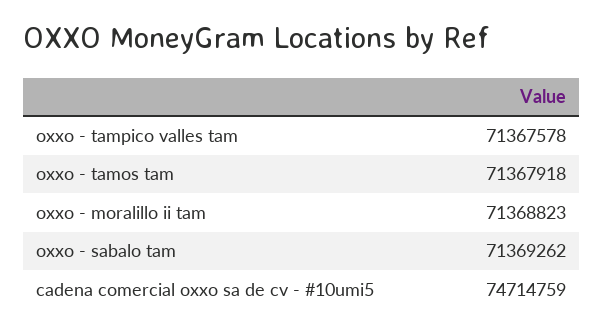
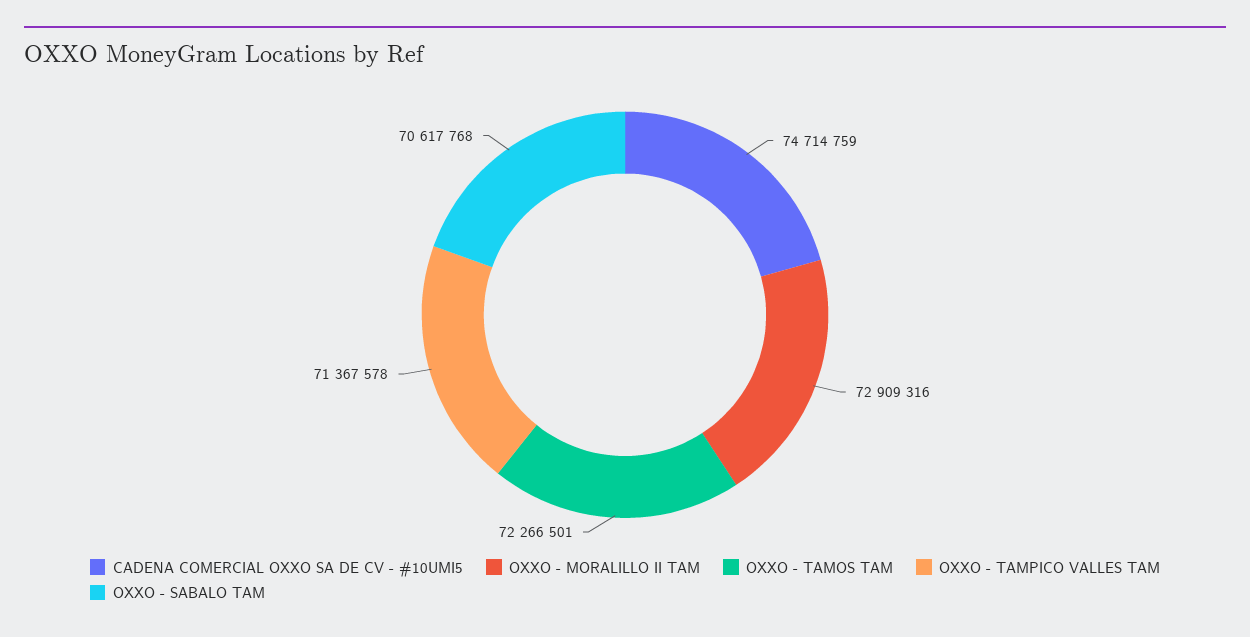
oxxo - tamos tam: 71367918 -> 72266501
oxxo - moralillo ii tam: 71368823 -> 72909316
oxxo - sabalo tam: 71369262 -> 70617768

